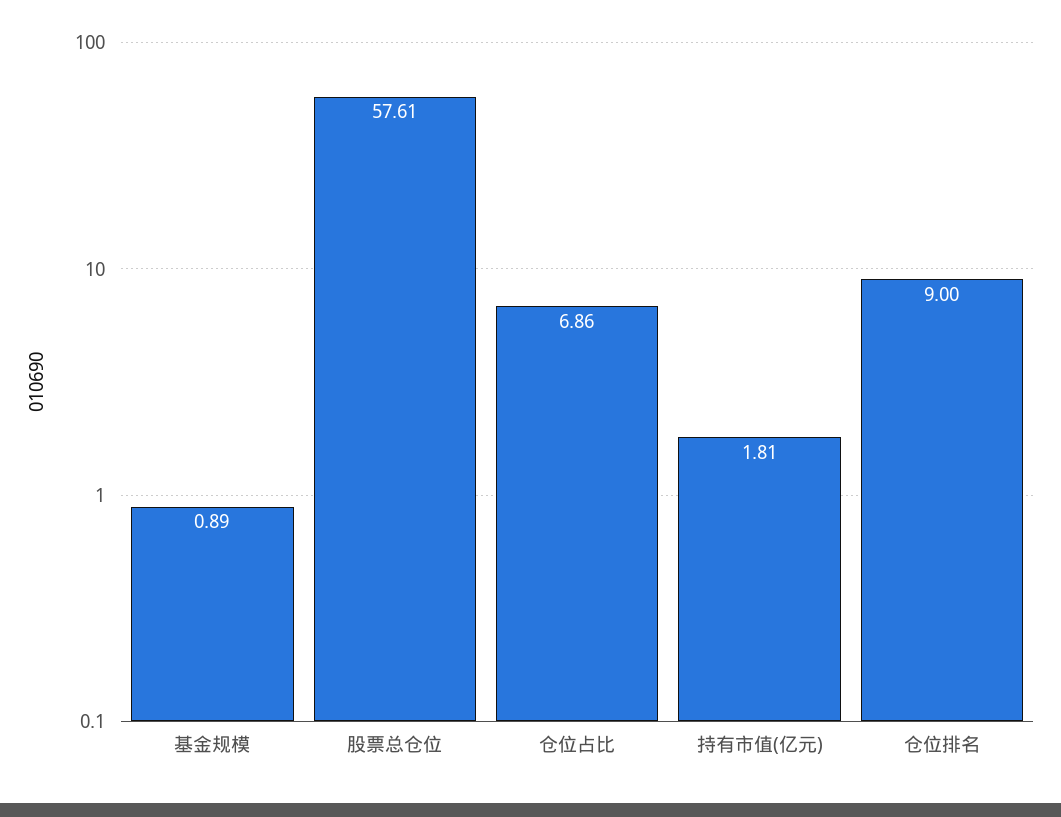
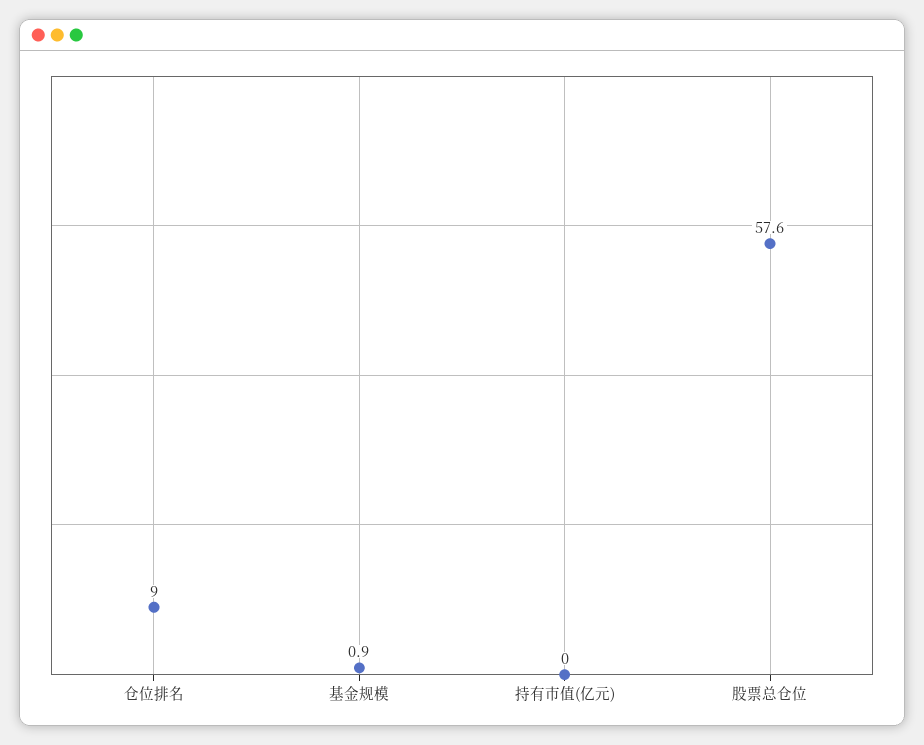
仓位占比: 6.86 -> none
持有市值(亿元): 1.81 -> 0

